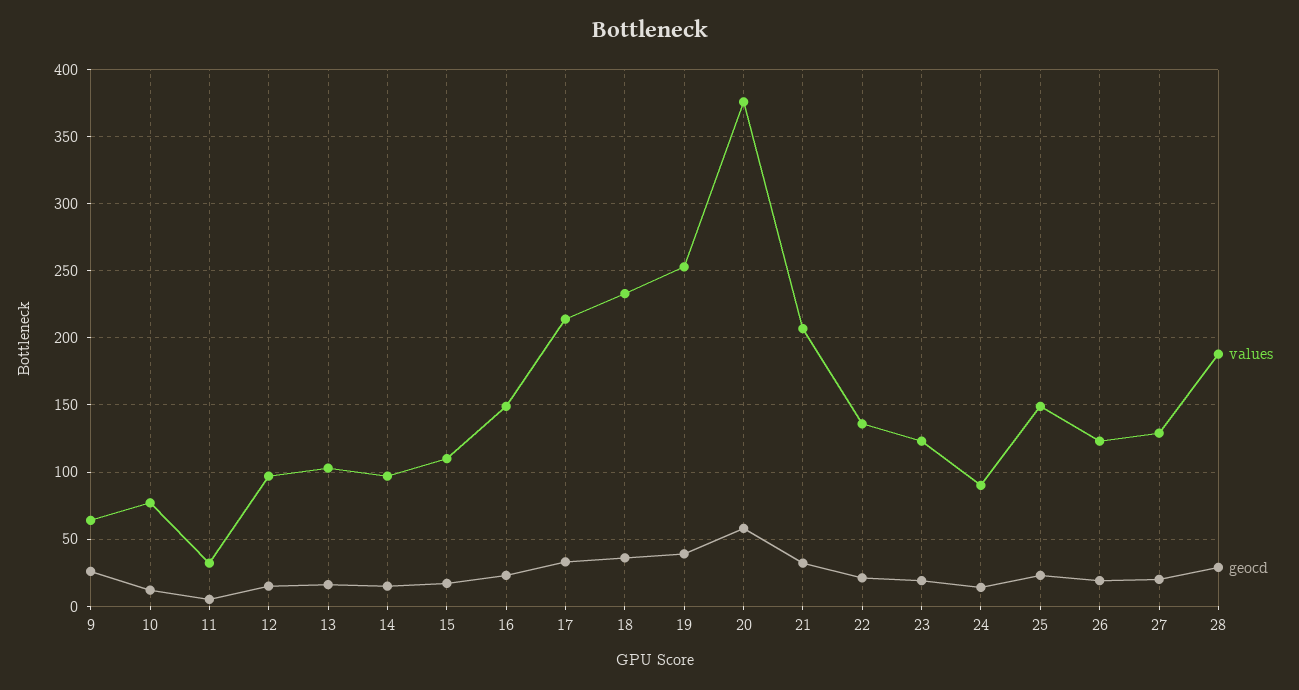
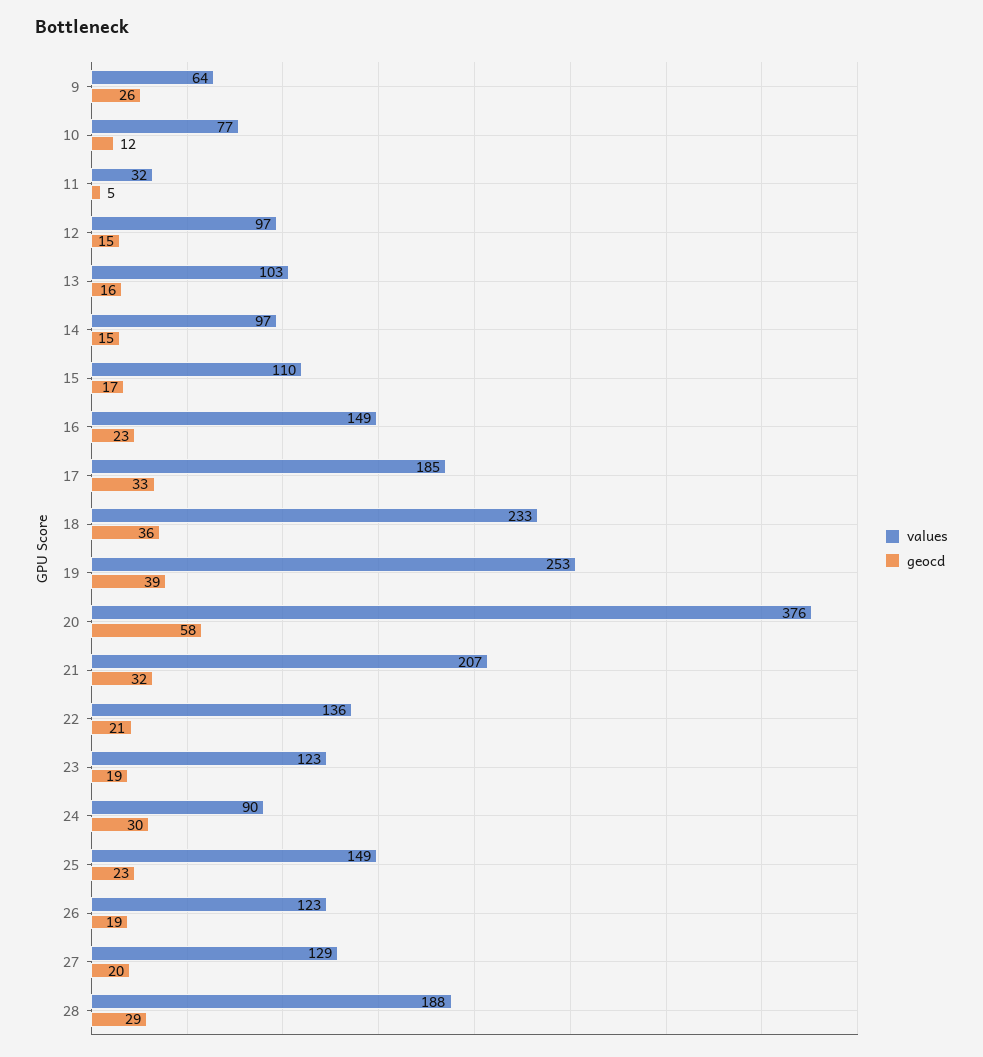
values, 17: 215 -> 185
geocd, 24: 15 -> 30

